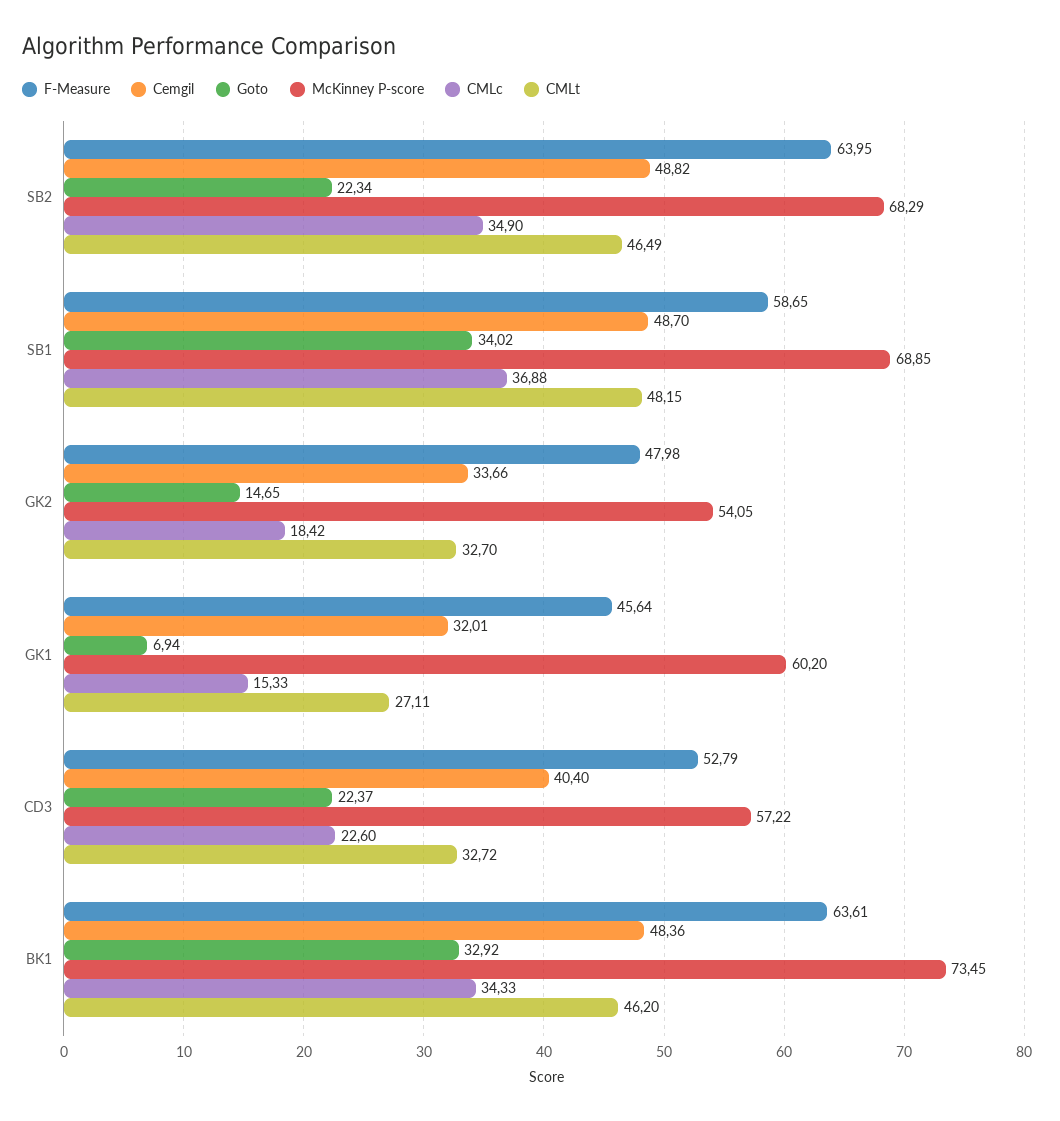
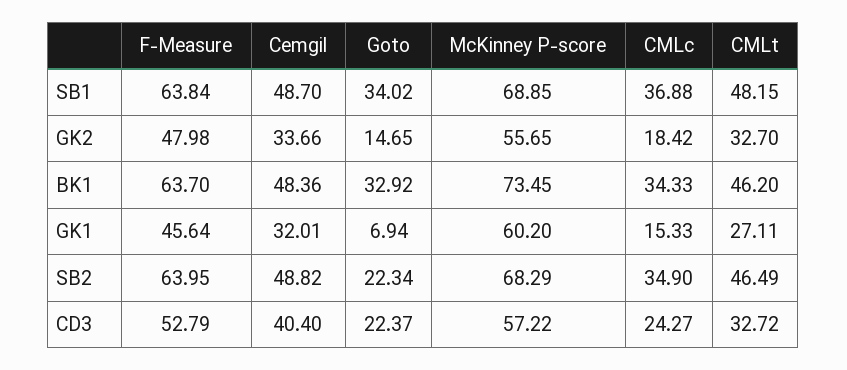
F-Measure, SB1: 58.65 -> 63.84
McKinney P-score, GK2: 54.05 -> 55.65
CMLc, CD3: 22.6 -> 24.27
F-Measure, BK1: 63.61 -> 63.7

